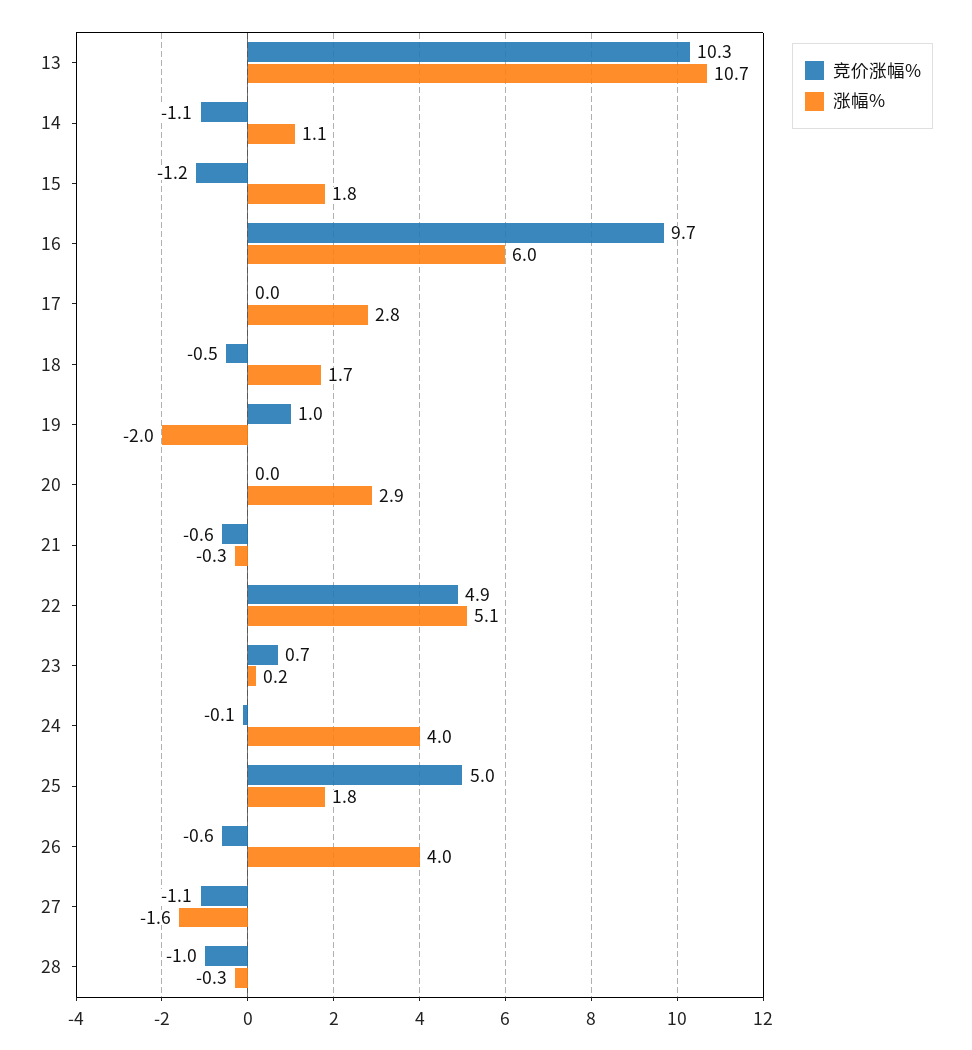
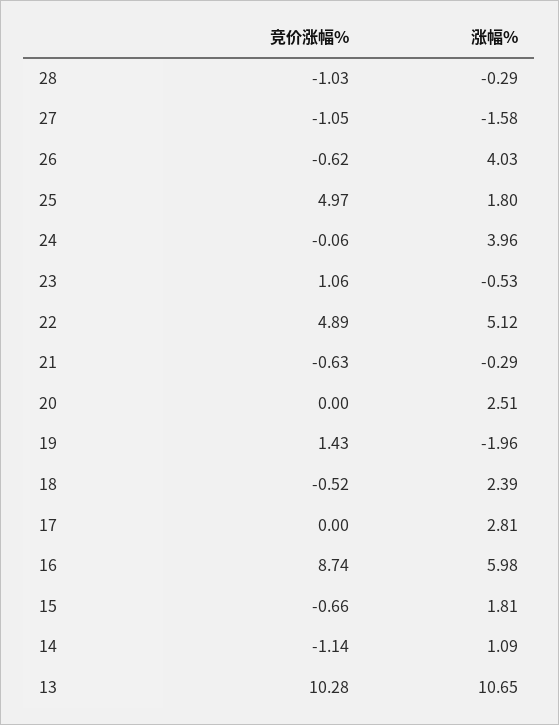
竞价涨幅%, 15: -1.2 -> -0.66
竞价涨幅%, 16: 9.7 -> 8.74
涨幅%, 18: 1.7 -> 2.39
竞价涨幅%, 19: 1 -> 1.43
涨幅%, 20: 2.9 -> 2.51
竞价涨幅%, 23: 0.7 -> 1.06
涨幅%, 23: 0.2 -> -0.53

